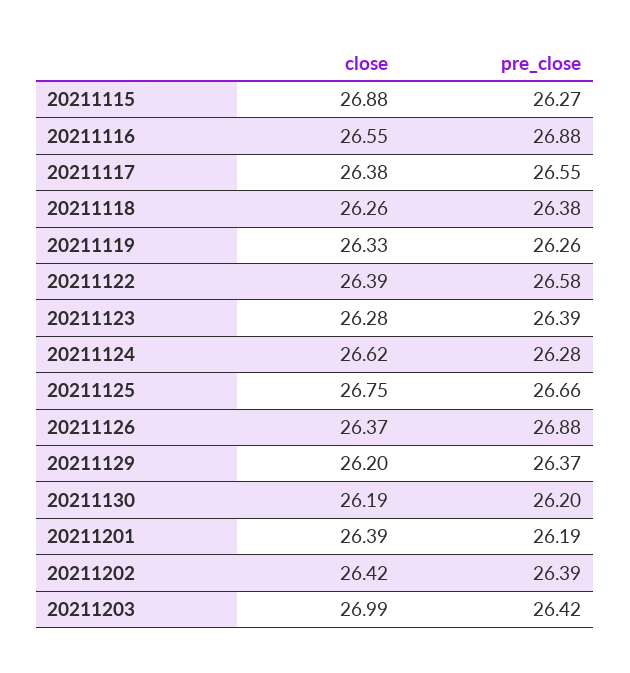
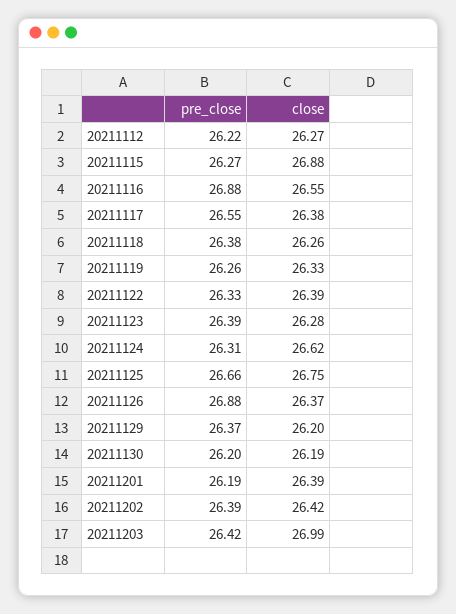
pre_close, 20211122: 26.58 -> 26.33
pre_close, 20211124: 26.28 -> 26.31
pre_close, 20211112: none -> 26.22
close, 20211112: none -> 26.27

